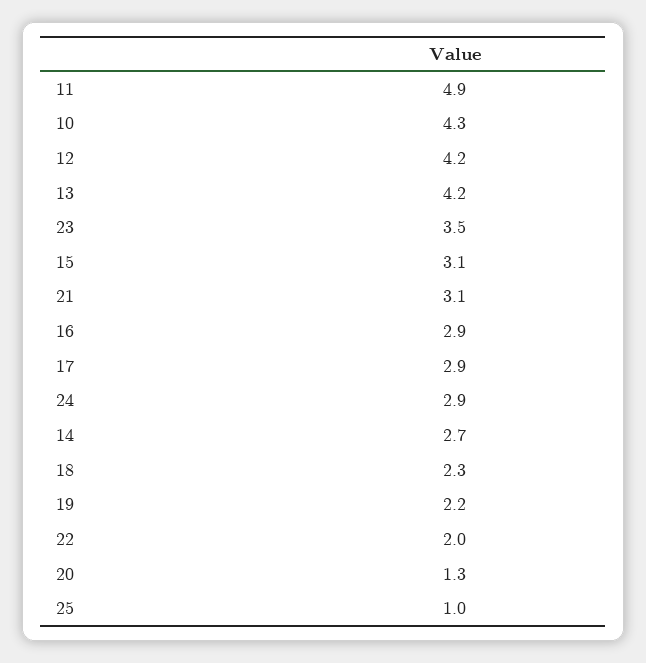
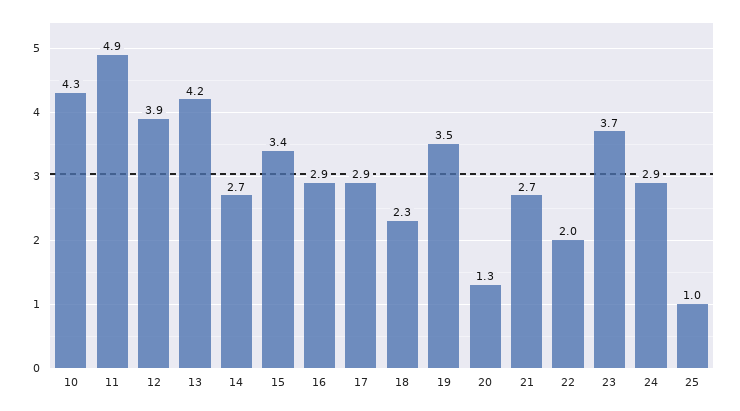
12: 4.2 -> 3.9
23: 3.5 -> 3.7
15: 3.1 -> 3.4
21: 3.1 -> 2.7
19: 2.2 -> 3.5

